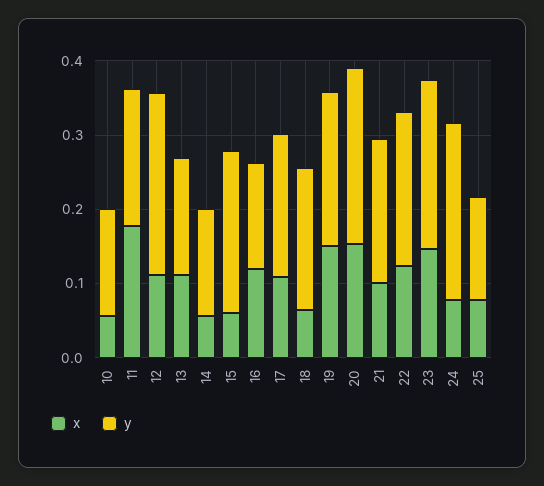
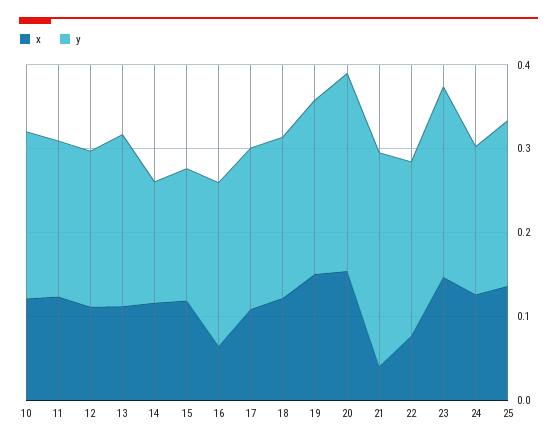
x, 10: 0.06 -> 0.12
y, 10: 0.14 -> 0.2
x, 11: 0.18 -> 0.12
y, 12: 0.24 -> 0.18
y, 13: 0.16 -> 0.2
x, 14: 0.06 -> 0.12
x, 15: 0.06 -> 0.12
y, 15: 0.22 -> 0.16
x, 16: 0.12 -> 0.06
y, 16: 0.14 -> 0.2
x, 18: 0.06 -> 0.12
x, 21: 0.1 -> 0.04
y, 21: 0.2 -> 0.26
x, 22: 0.12 -> 0.08
x, 24: 0.08 -> 0.12
y, 24: 0.24 -> 0.18
x, 25: 0.08 -> 0.14
y, 25: 0.14 -> 0.2

